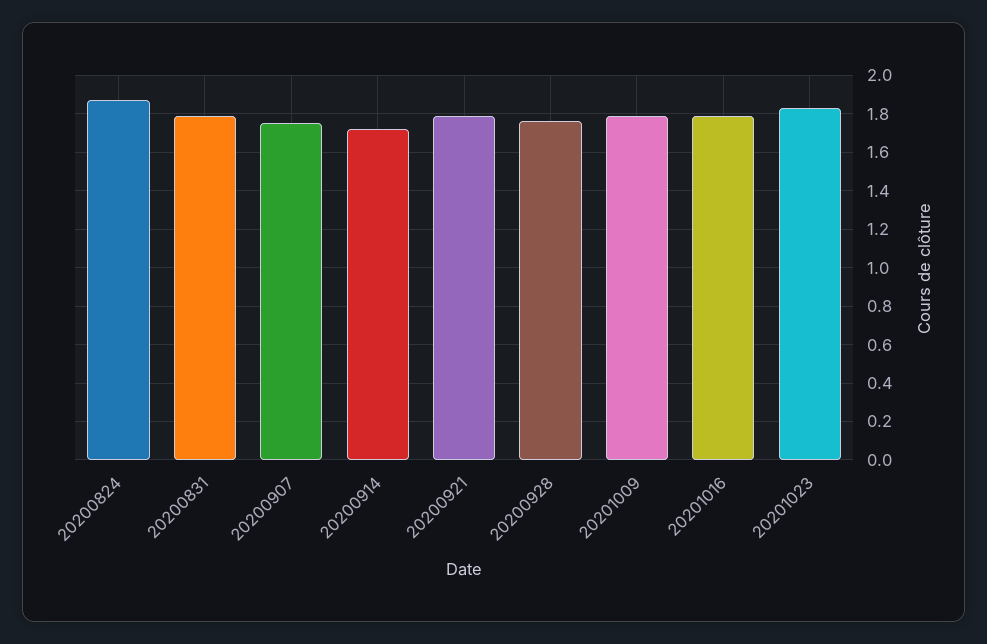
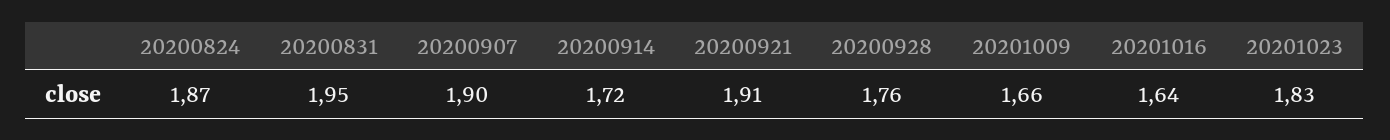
20200831: 1.8 -> 1.95
20200907: 1.75 -> 1.9
20200921: 1.8 -> 1.91
20201009: 1.8 -> 1.66
20201016: 1.8 -> 1.64

